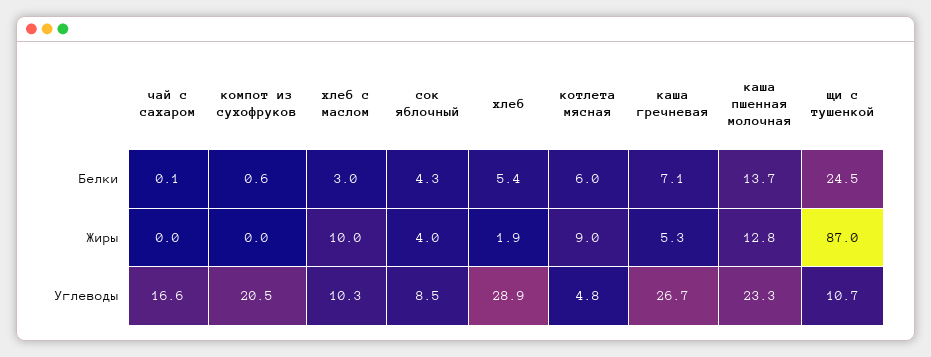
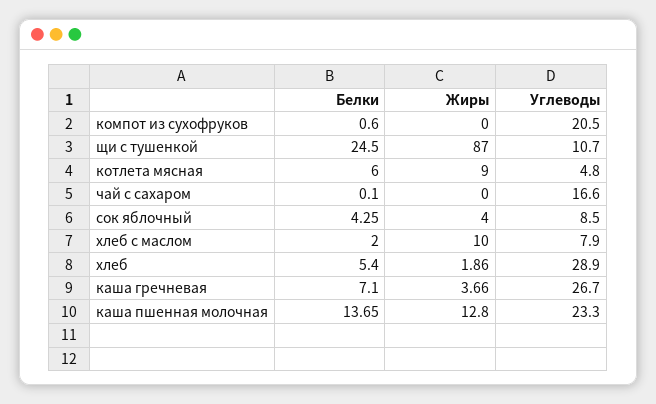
хлеб с маслом, Белки: 3 -> 2
каша гречневая, Жиры: 5.3 -> 3.66
хлеб с маслом, Углеводы: 10.3 -> 7.9

